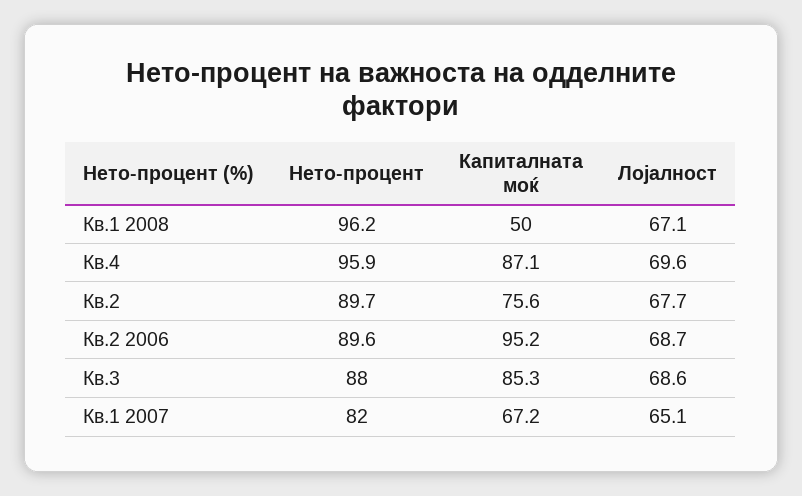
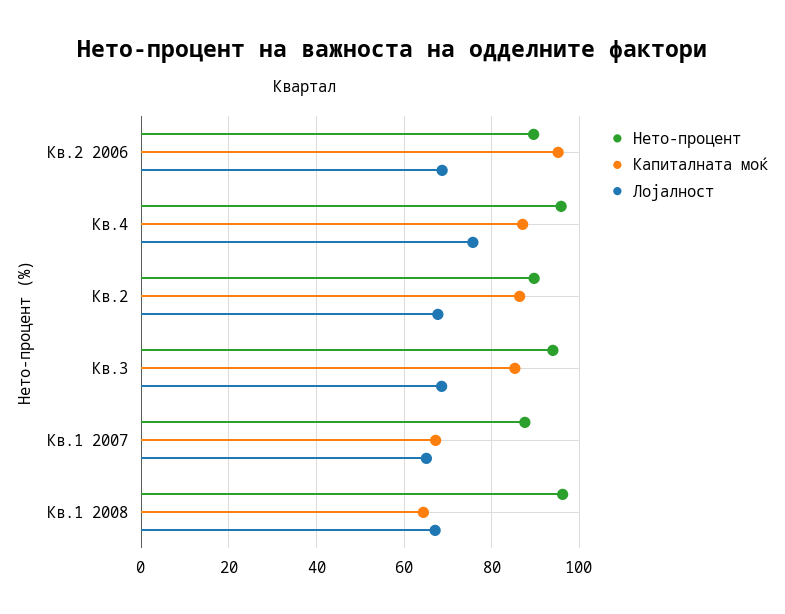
Капиталната моќ, Кв.1 2008: 50 -> 64
Лојалност, Кв.4: 69.6 -> 76
Капиталната моќ, Кв.2: 75.6 -> 86
Нето-процент, Кв.3: 88 -> 94
Нето-процент, Кв.1 2007: 82 -> 88

